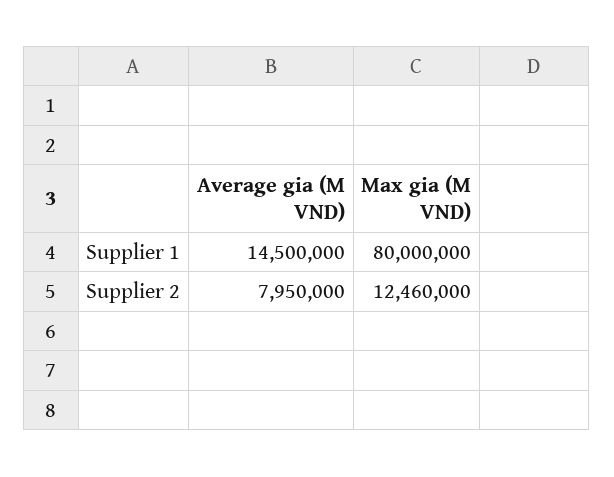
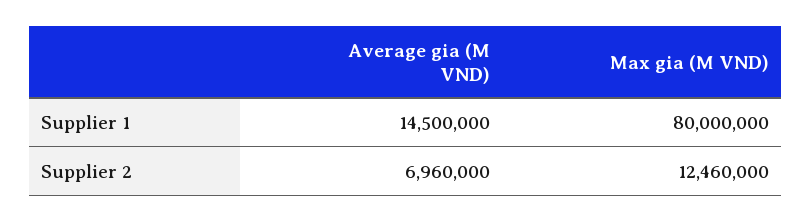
Average gia (M VND), Supplier 2: 7950000 -> 6960000

